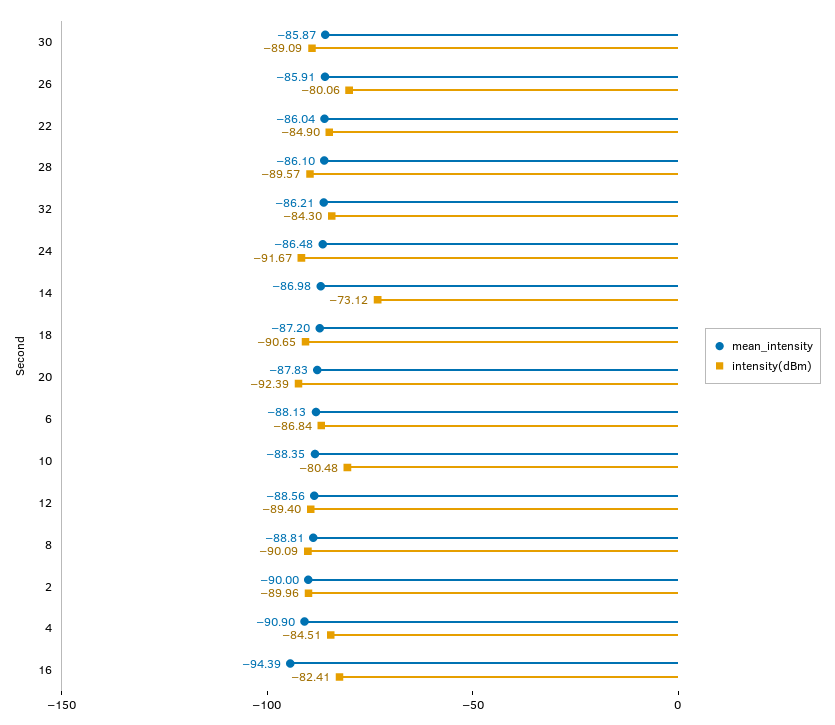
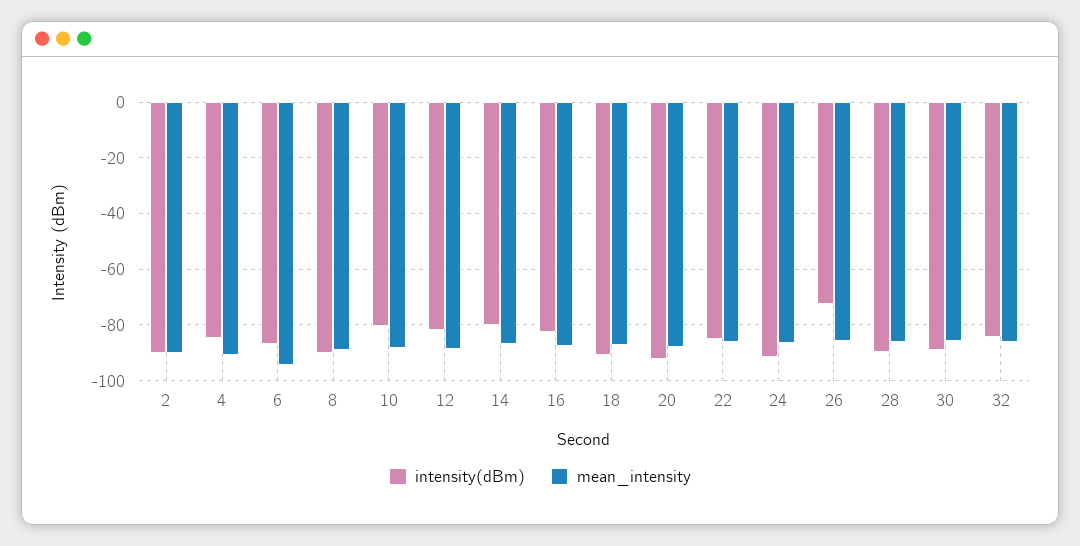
intensity(dBm), 26: -80.06 -> -72.5
intensity(dBm), 14: -73.12 -> -80
mean_intensity, 6: -88.13 -> -95
intensity(dBm), 12: -89.4 -> -82.5
mean_intensity, 16: -94.39 -> -87.5

